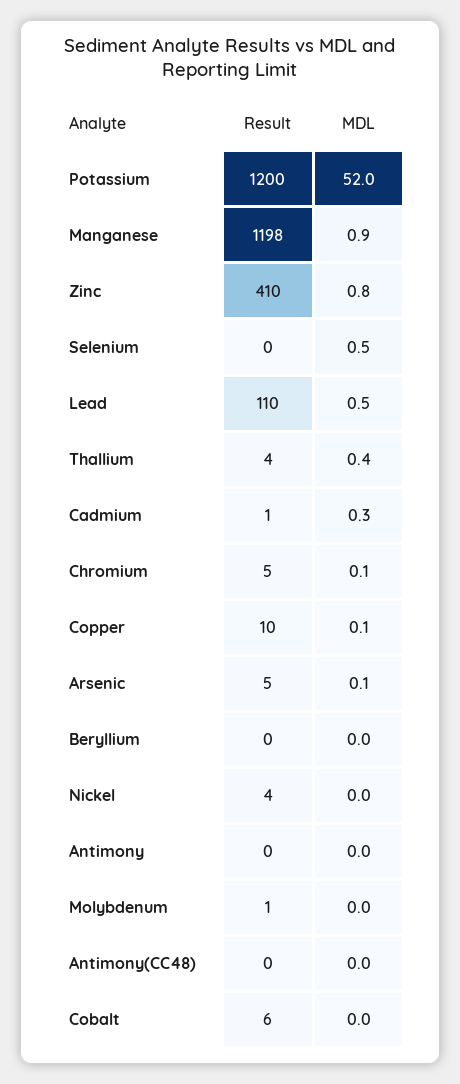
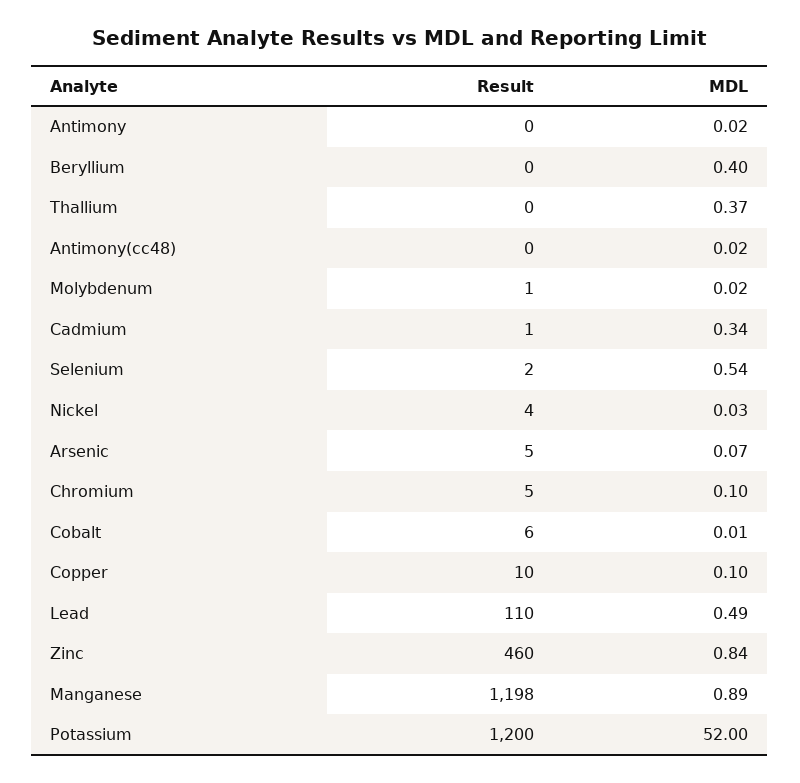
Result, Zinc: 410 -> 460
Result, Selenium: 0 -> 2
Result, Thallium: 4 -> 0
MDL, Beryllium: 0 -> 0.4

